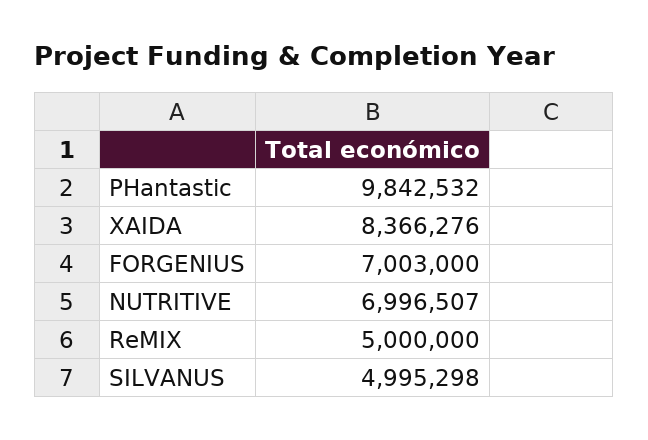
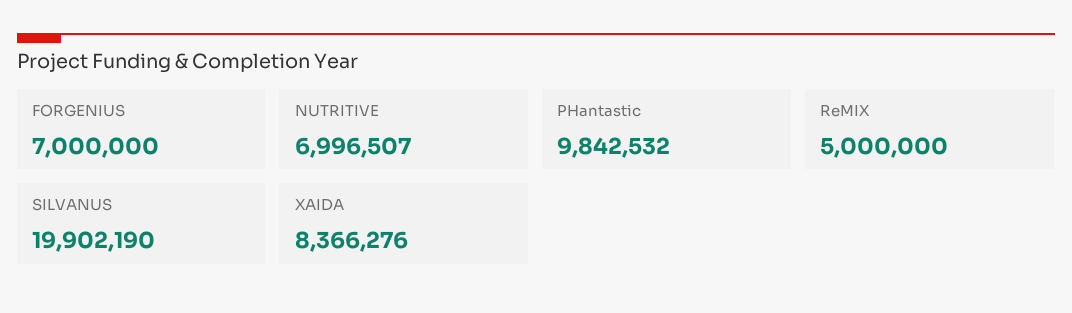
FORGENIUS: 7003000 -> 7000000
SILVANUS: 4995298 -> 19902190

